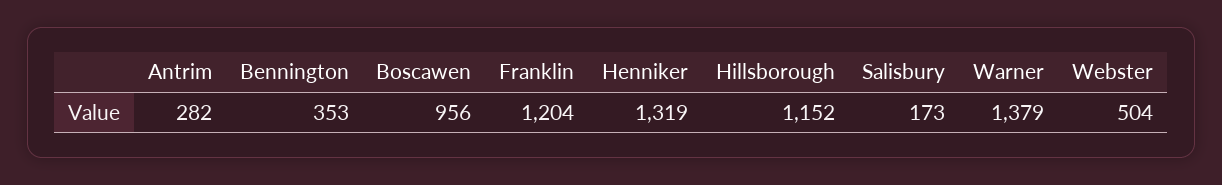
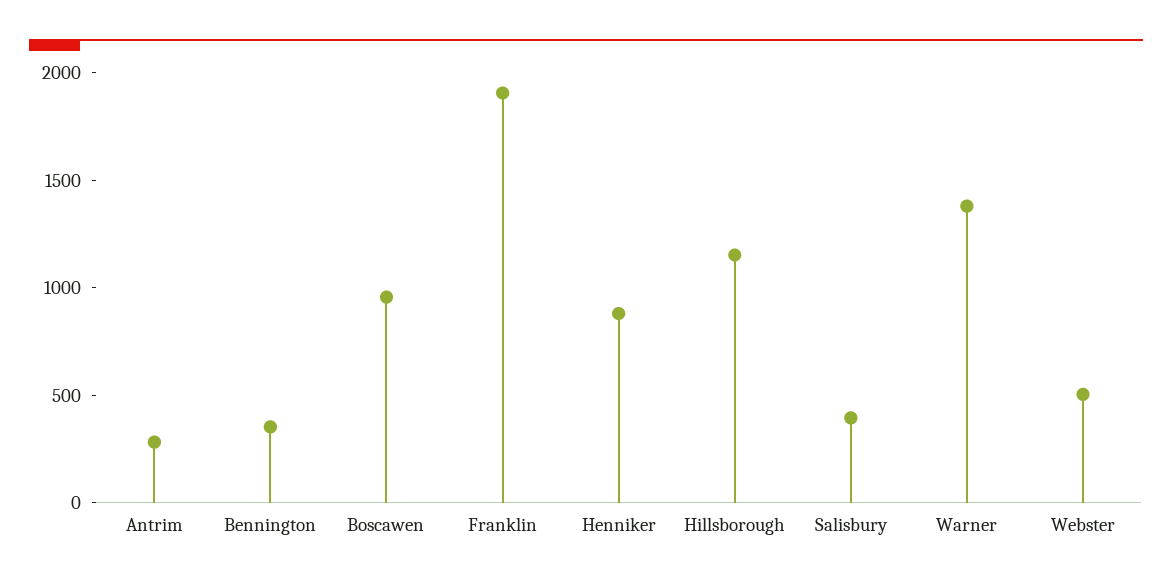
Franklin: 1204 -> 1900
Henniker: 1319 -> 900
Salisbury: 173 -> 400

